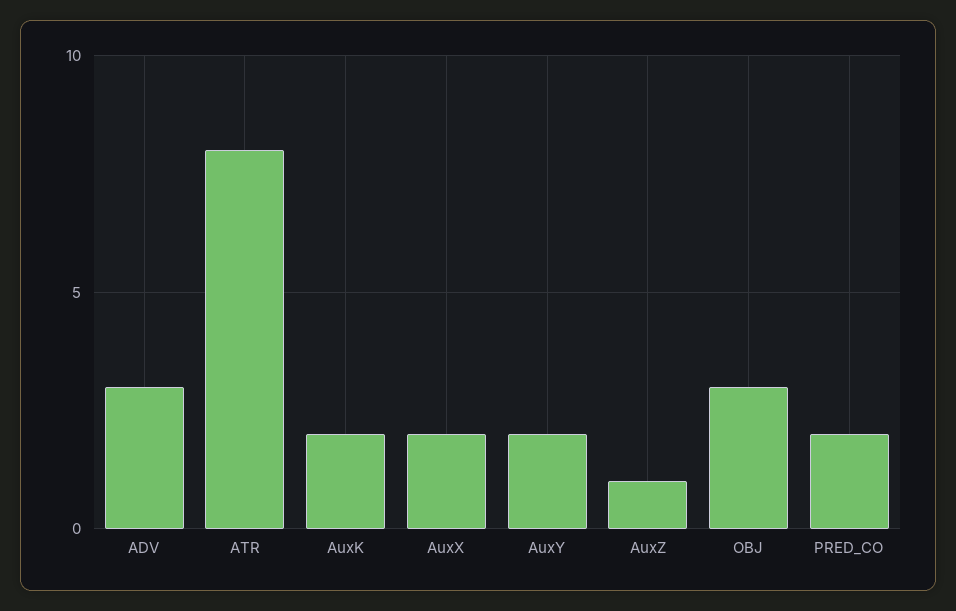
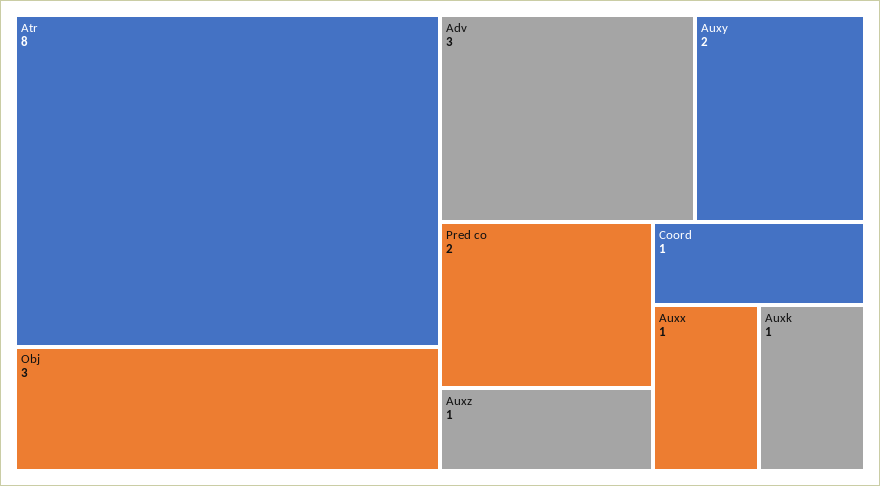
AuxK: 2 -> 1
AuxX: 2 -> 1
Coord: none -> 1

